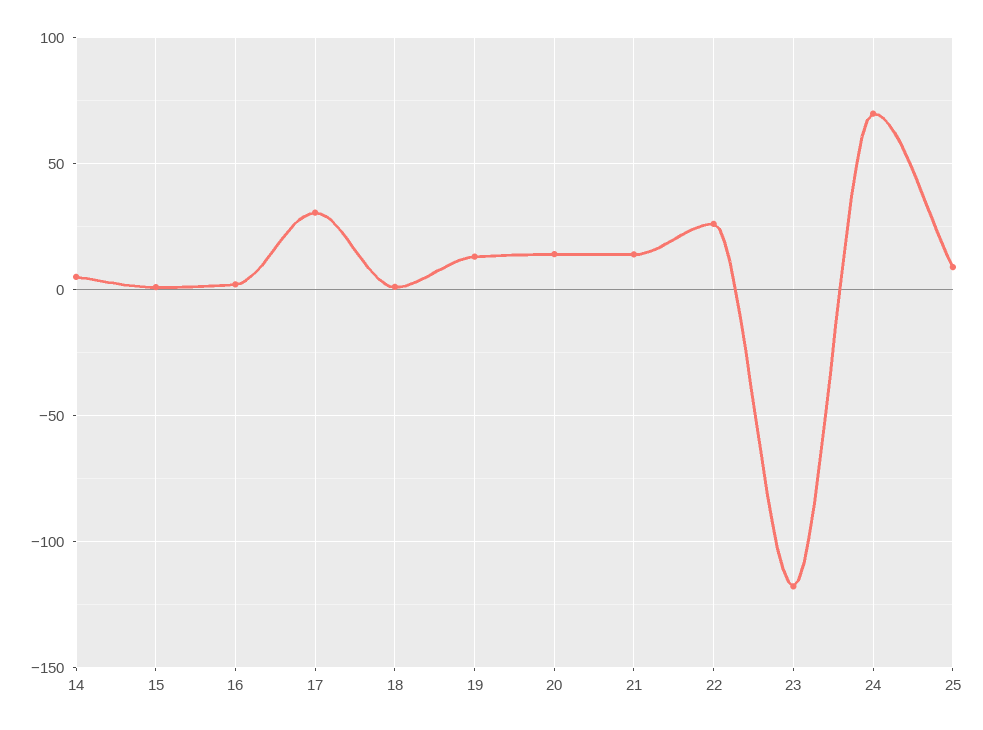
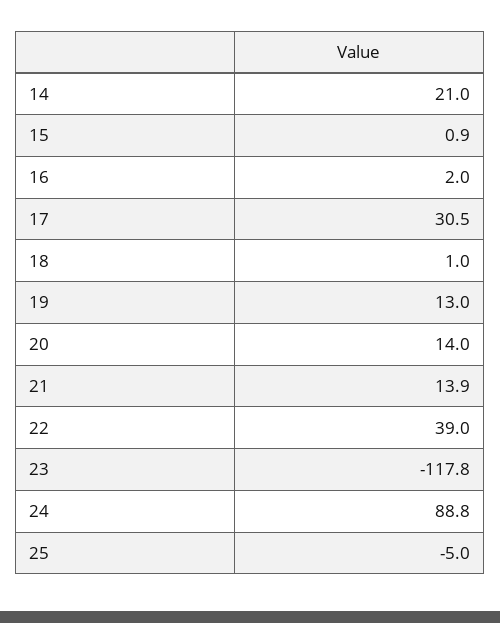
14: 5 -> 21
22: 25 -> 39
24: 70 -> 88.8
25: 10 -> -5

